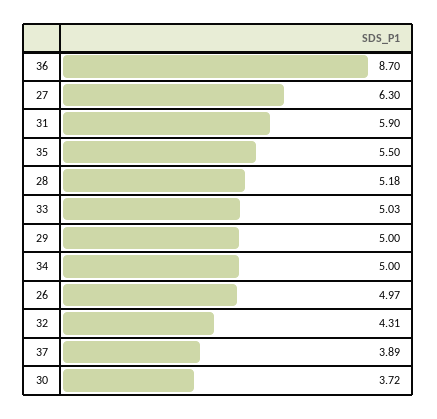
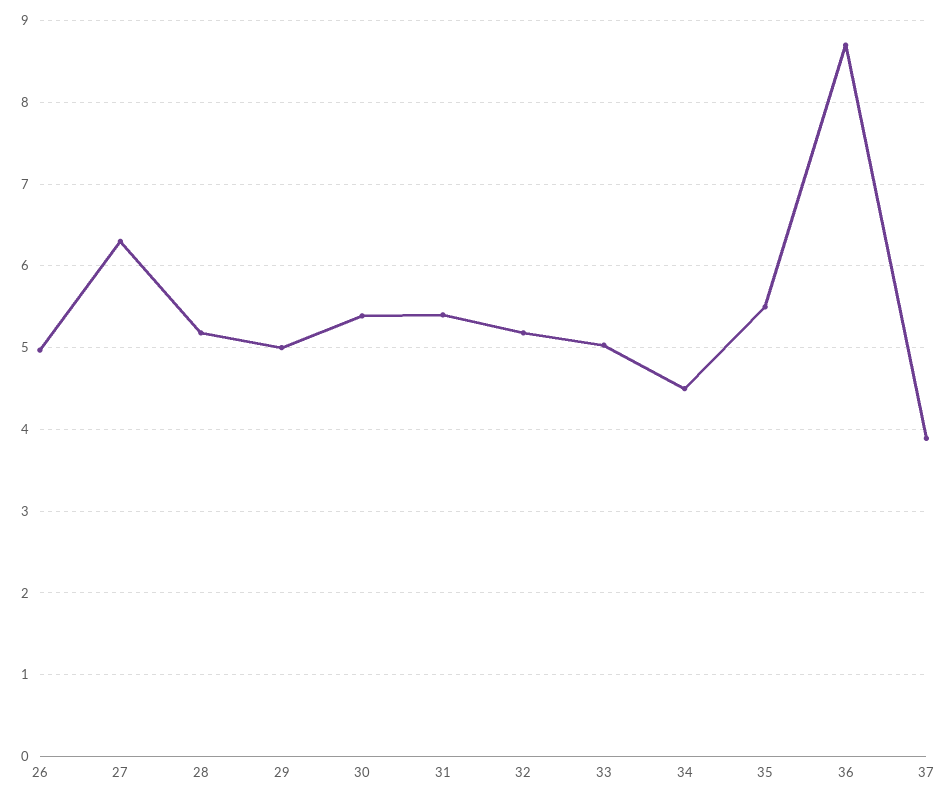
31: 5.9 -> 5.4
34: 5 -> 4.5
32: 4.31 -> 5.2
30: 3.72 -> 5.4

